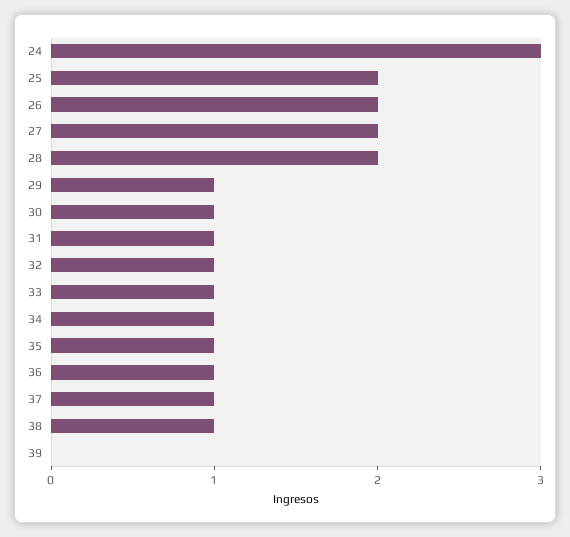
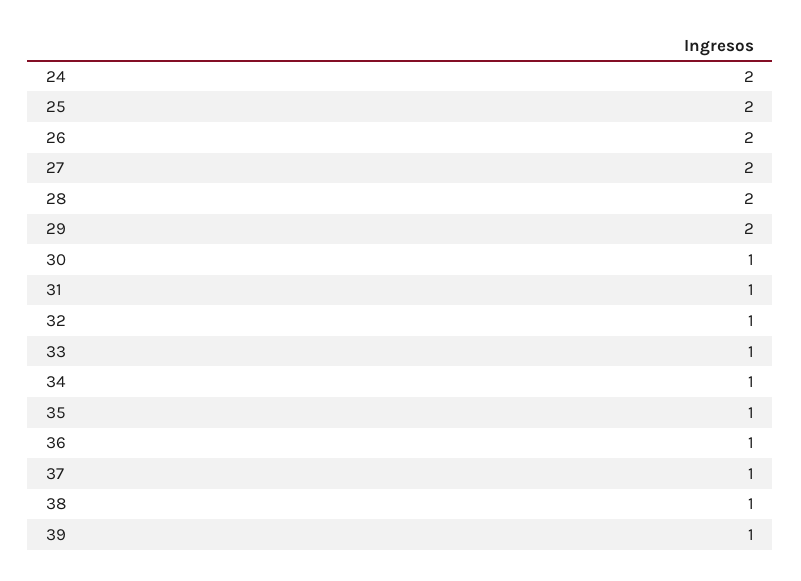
24: 3 -> 2
29: 1 -> 2
39: 0 -> 1

